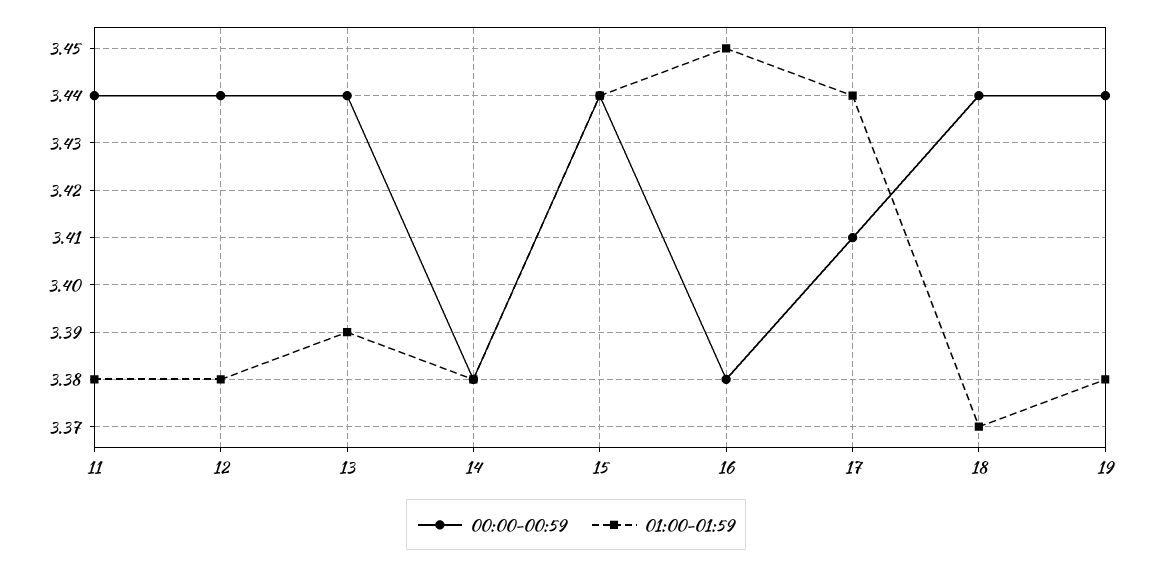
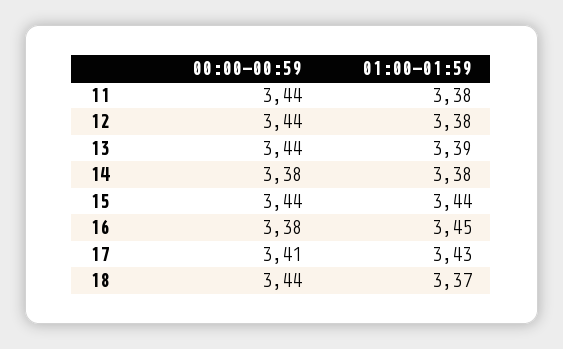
01:00-01:59, 17: 3.44 -> 3.43
00:00-00:59, 19: 3.44 -> none
01:00-01:59, 19: 3.38 -> none

